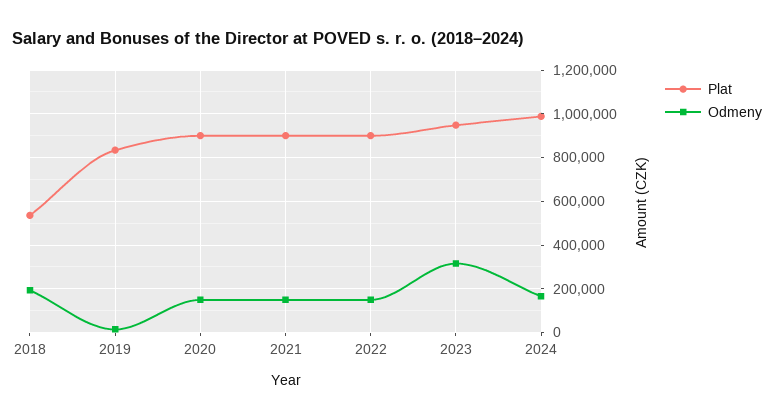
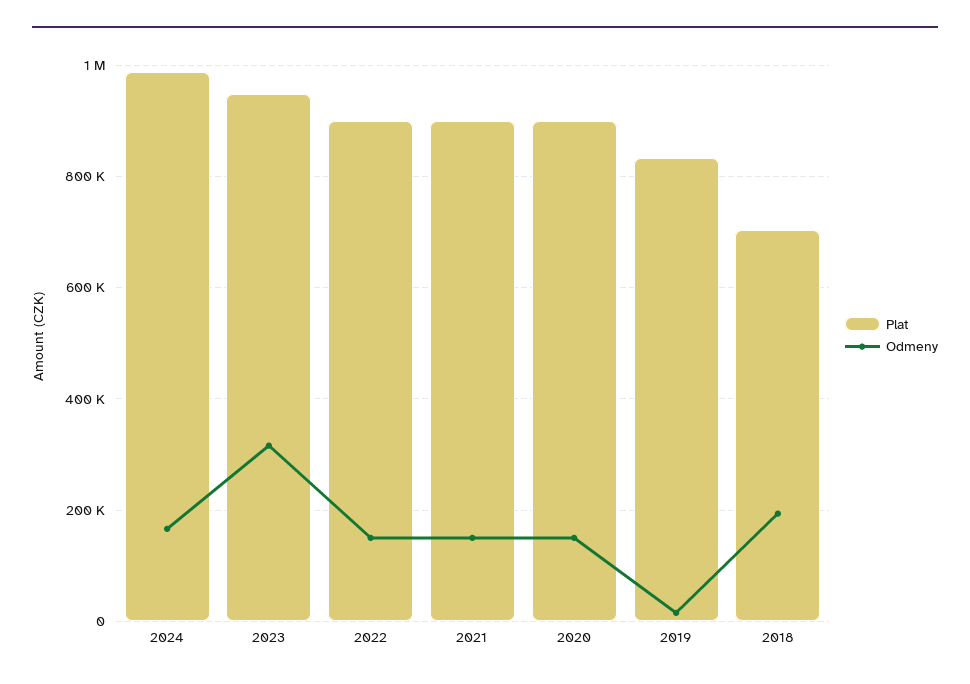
Plat, 2018: 550000 -> 700000

